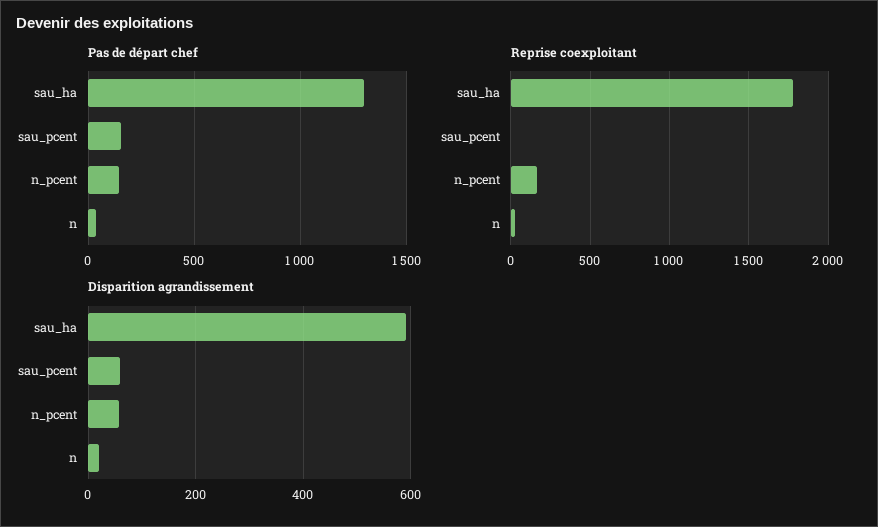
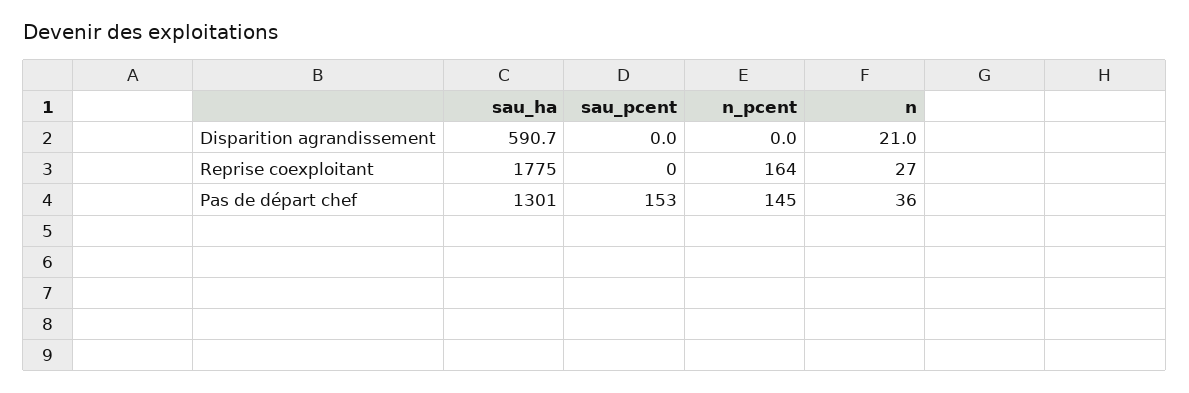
Disparition agrandissement, sau_pcent: 60 -> 0
Disparition agrandissement, n_pcent: 60 -> 0

